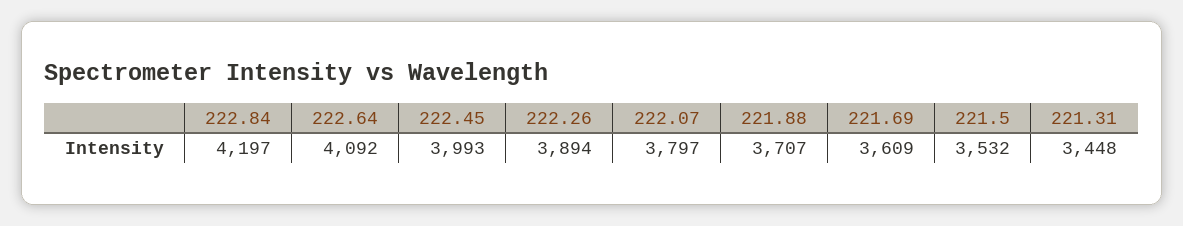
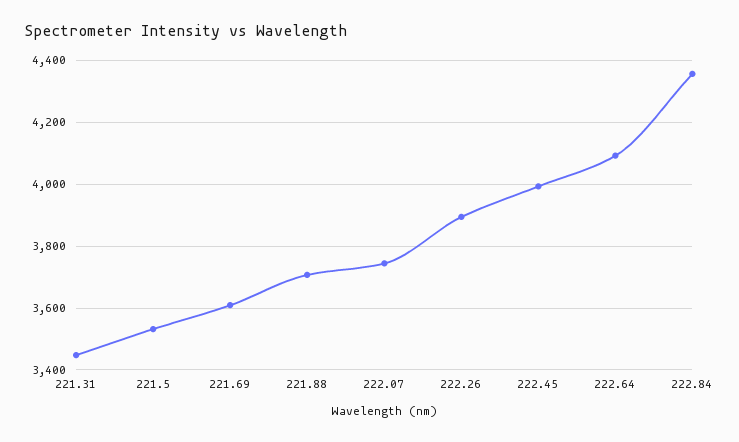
222.84: 4197 -> 4360
222.07: 3797 -> 3740

